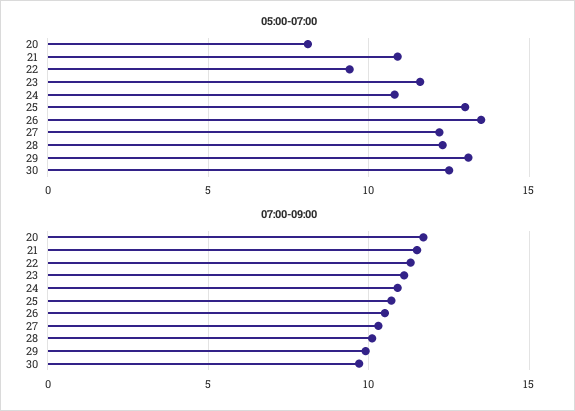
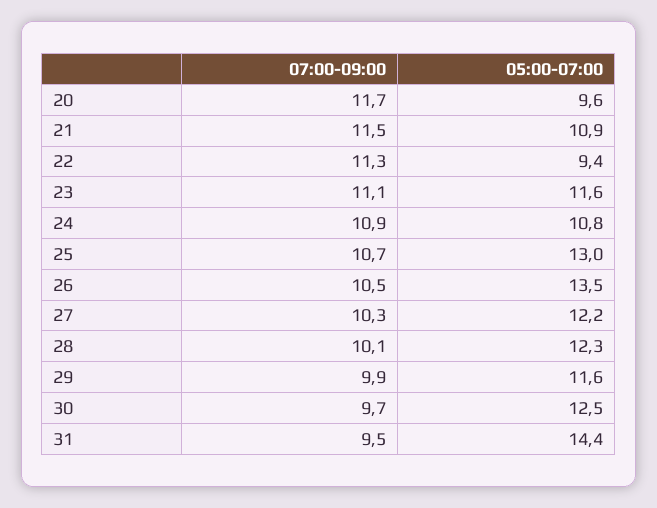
05:00-07:00, 20: 8 -> 9.6
05:00-07:00, 29: 13 -> 11.6
07:00-09:00, 31: none -> 9.5
05:00-07:00, 31: none -> 14.4

